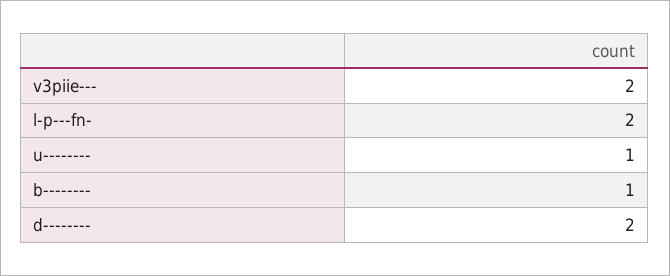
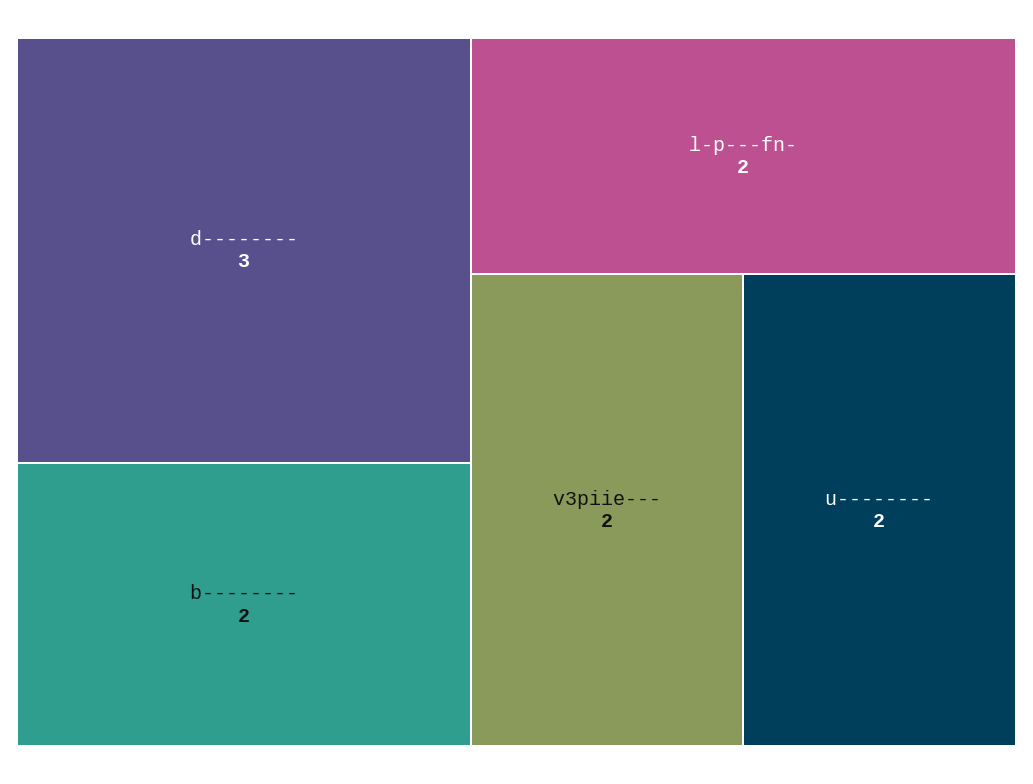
u--------: 1 -> 2
b--------: 1 -> 2
d--------: 2 -> 3

